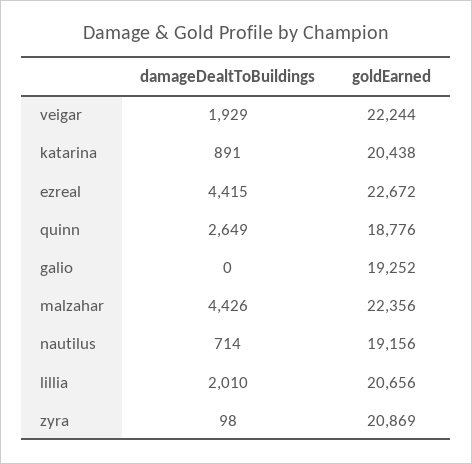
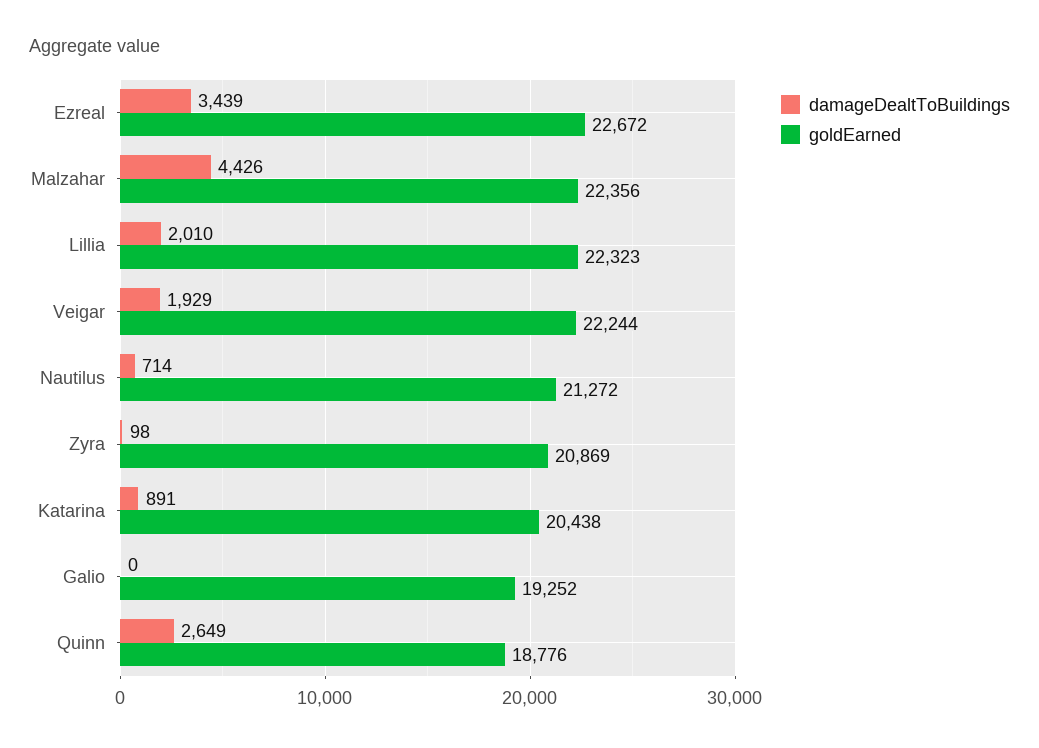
damageDealtToBuildings, ezreal: 4415 -> 3439
goldEarned, nautilus: 19156 -> 21272
goldEarned, lillia: 20656 -> 22323

